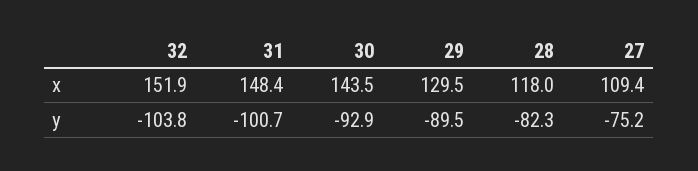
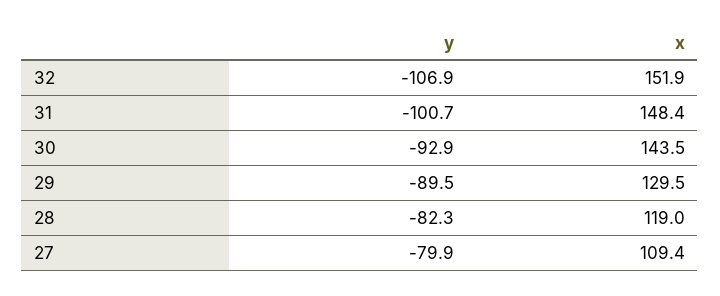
28, x: 118 -> 119
32, y: -103.8 -> -106.9
27, y: -75.2 -> -79.9

